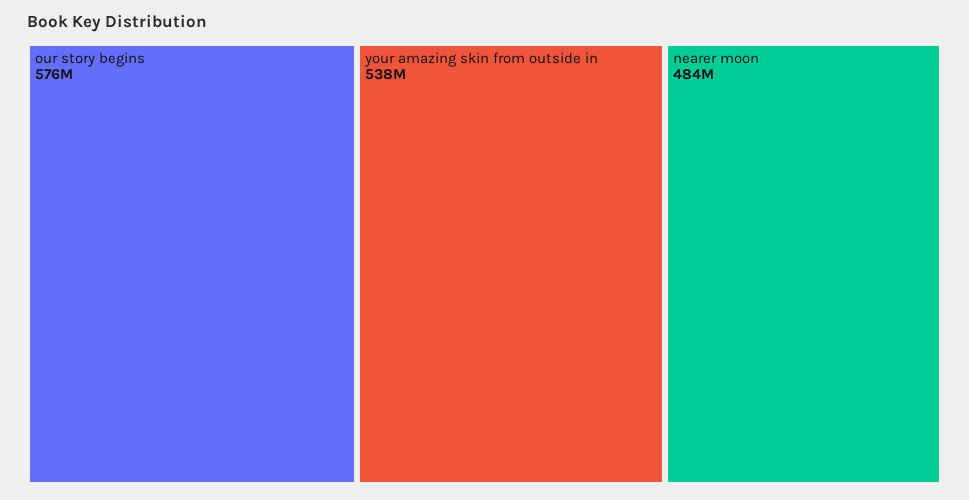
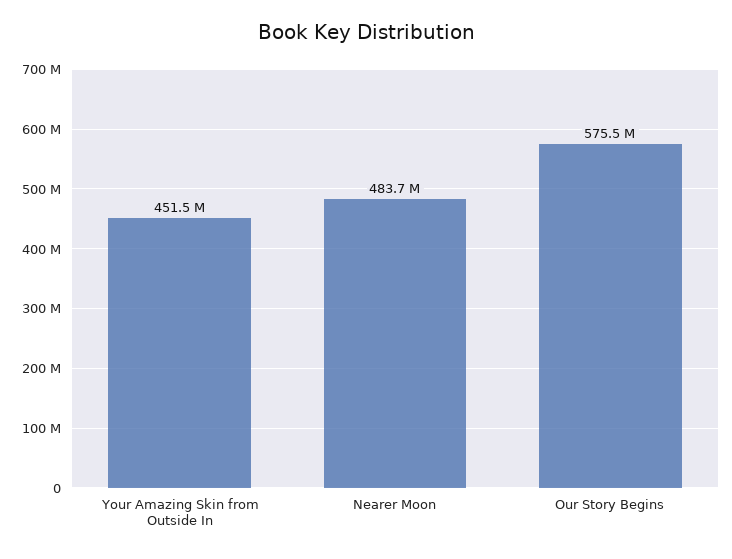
your amazing skin from outside in: 538000000 -> 451500000

